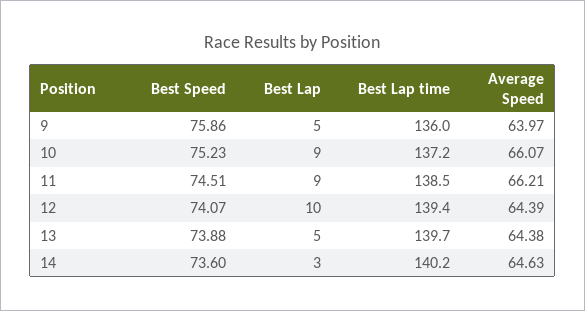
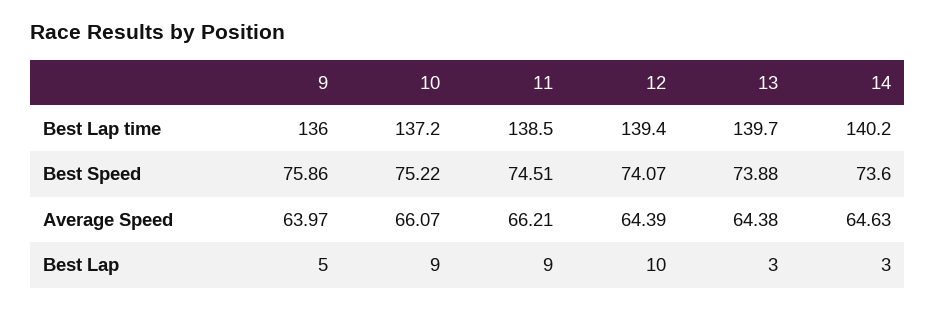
Best Speed, 10: 75.23 -> 75.22
Best Lap, 13: 5 -> 3

